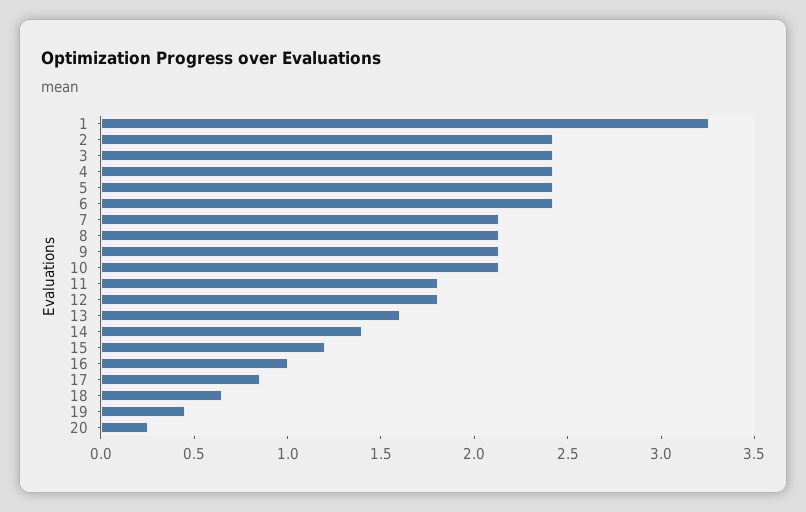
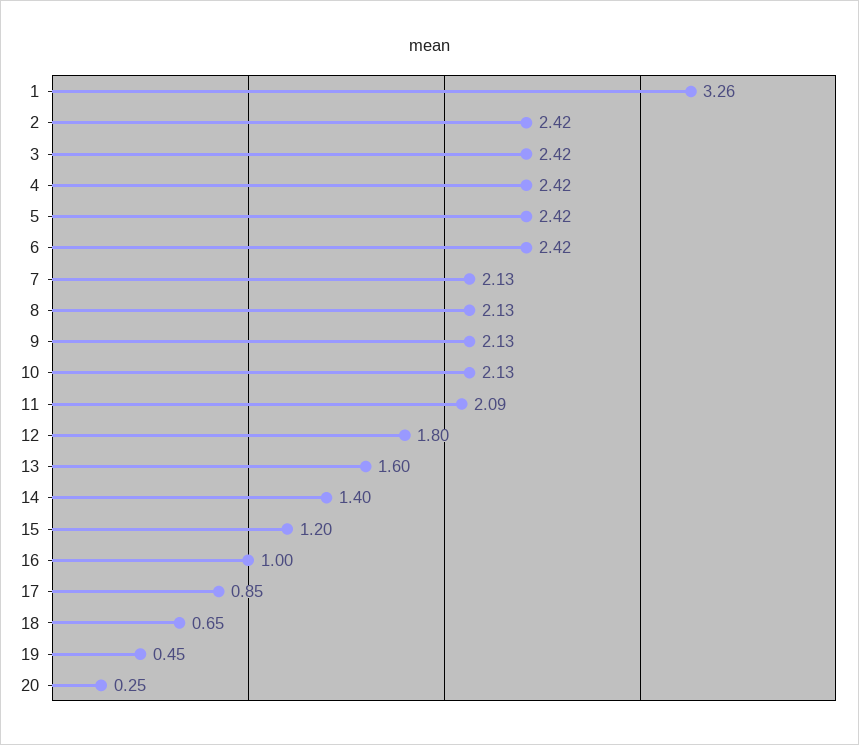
11: 1.8 -> 2.09

